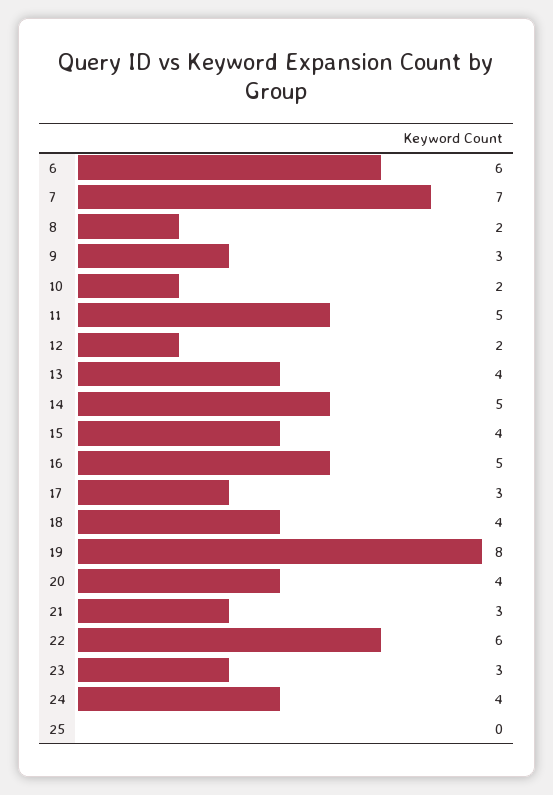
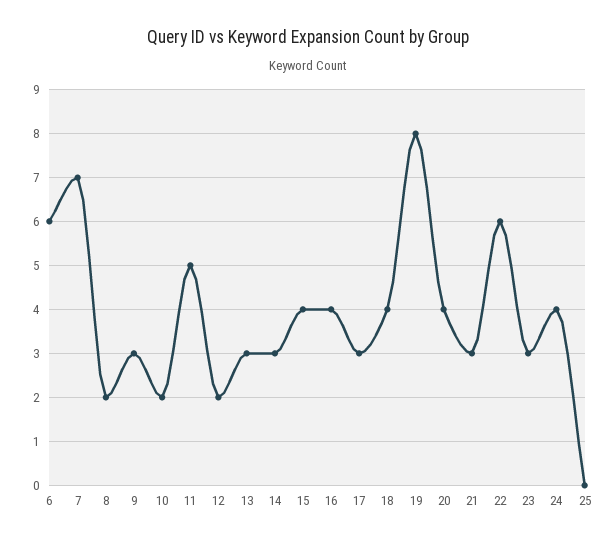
13: 4 -> 3
14: 5 -> 3
16: 5 -> 4

